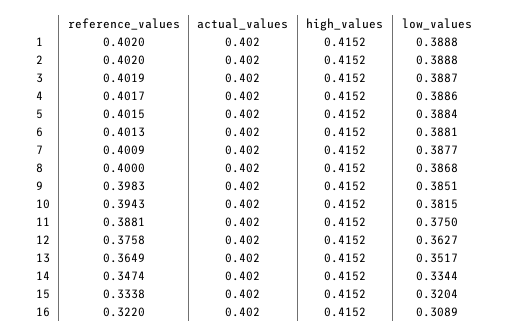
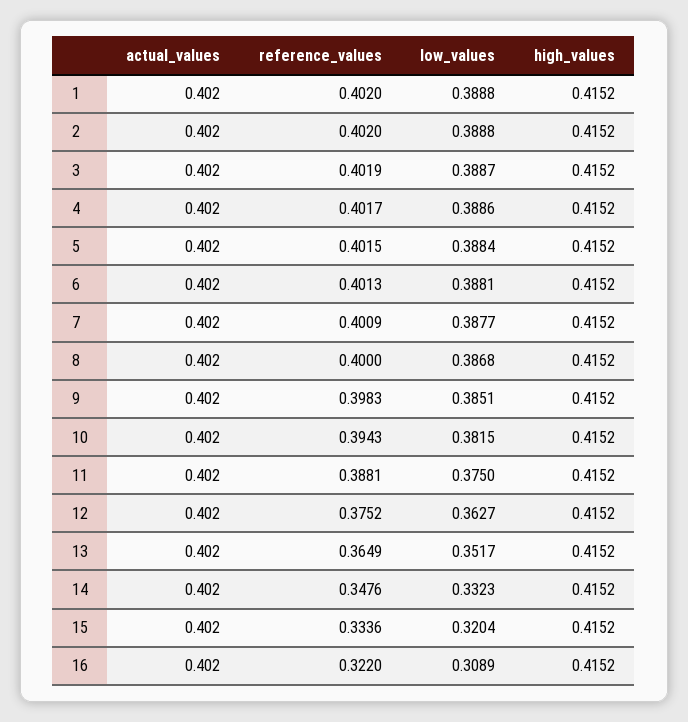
reference_values, 12: 0.3758 -> 0.3752
reference_values, 14: 0.3474 -> 0.3476
low_values, 14: 0.3344 -> 0.3323
reference_values, 15: 0.3338 -> 0.3336

